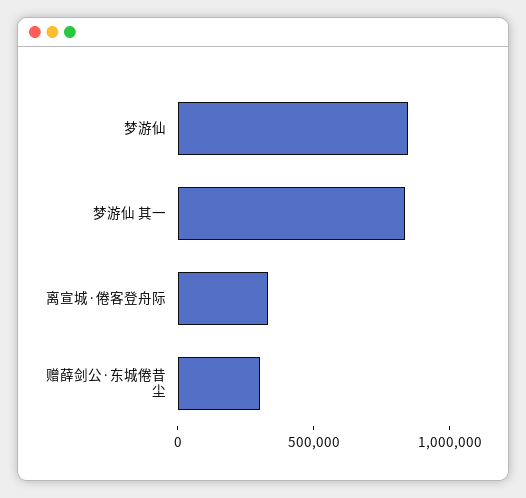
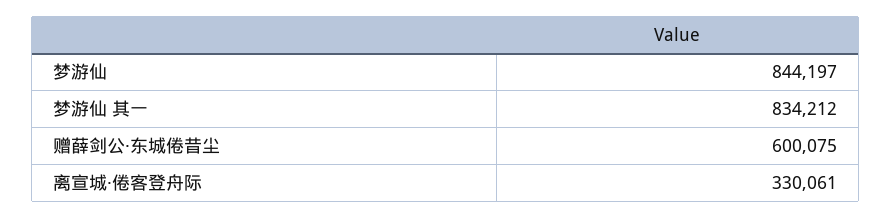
赠薛剑公·东城倦昔尘: 300000 -> 600075

